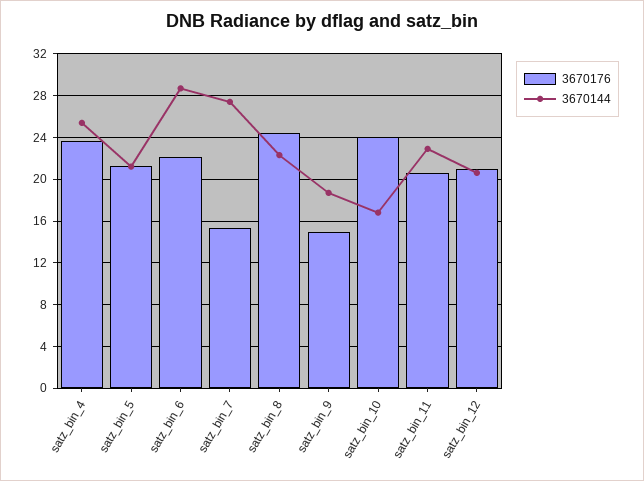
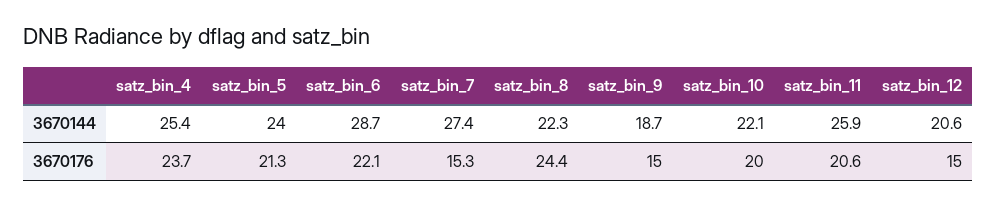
3670144, satz_bin_5: 21 -> 24
3670176, satz_bin_10: 24 -> 20
3670144, satz_bin_10: 17 -> 22.1
3670144, satz_bin_11: 23 -> 25.9
3670176, satz_bin_12: 21 -> 15

